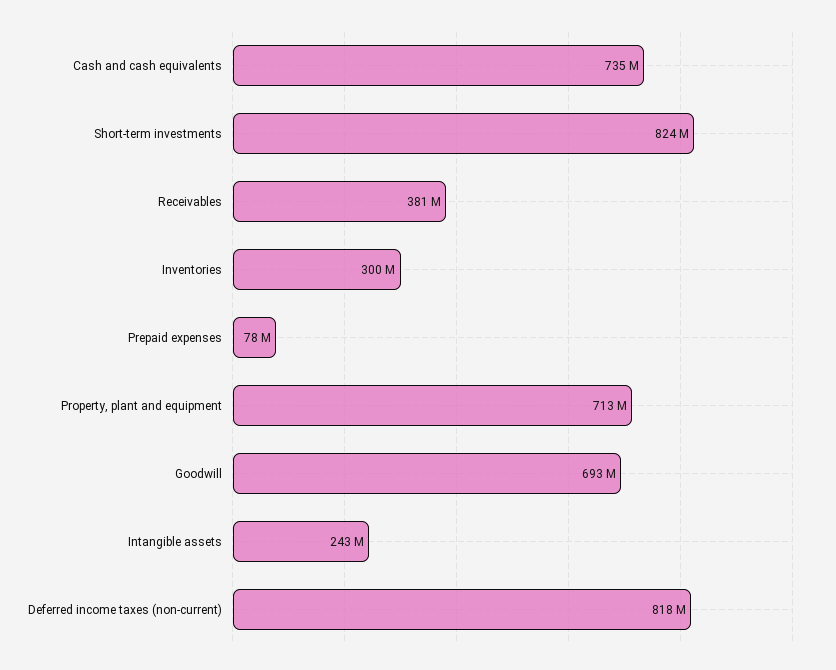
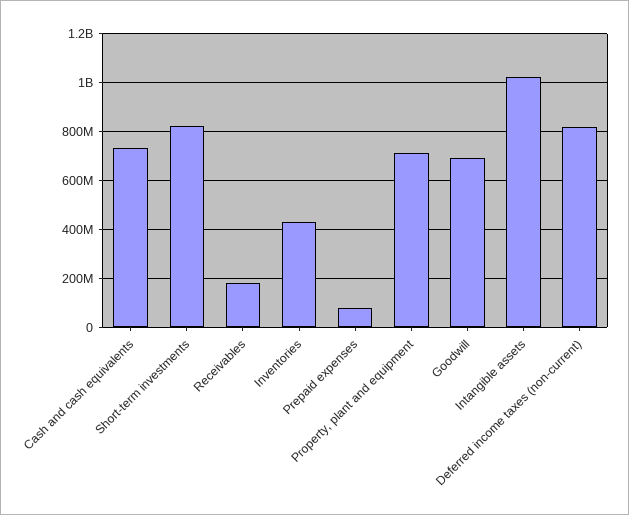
Receivables: 381000000 -> 175000000
Inventories: 300000000 -> 425000000
Intangible assets: 243000000 -> 1025000000

